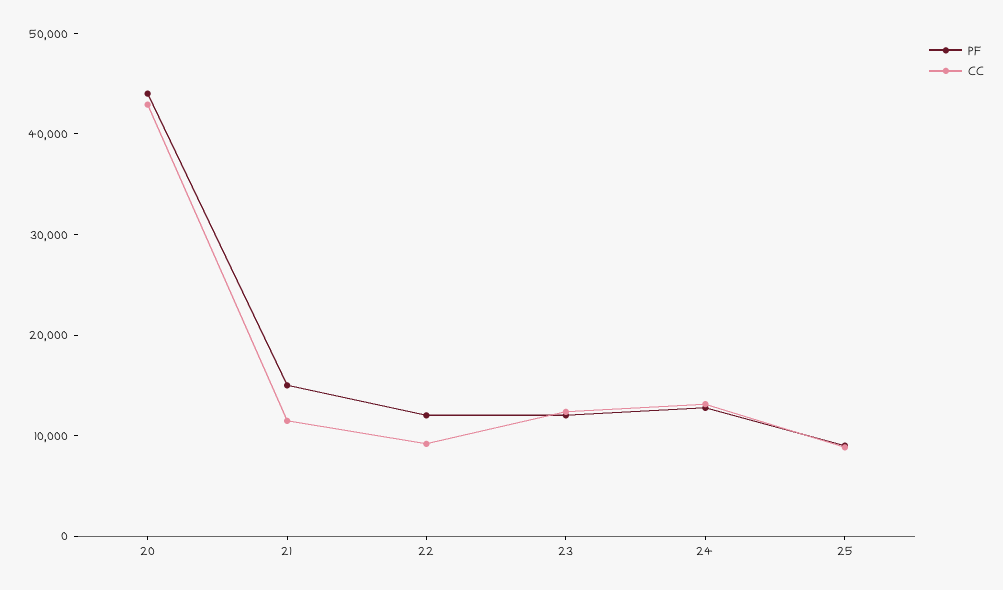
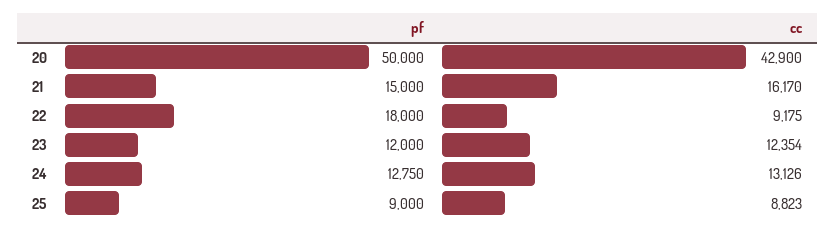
PF, 20: 44000 -> 50000
CC, 21: 12000 -> 16170
PF, 22: 12000 -> 18000

